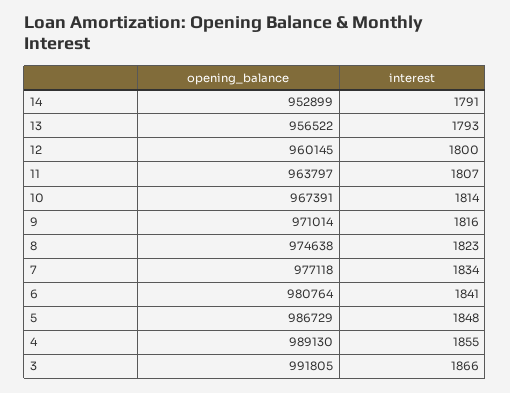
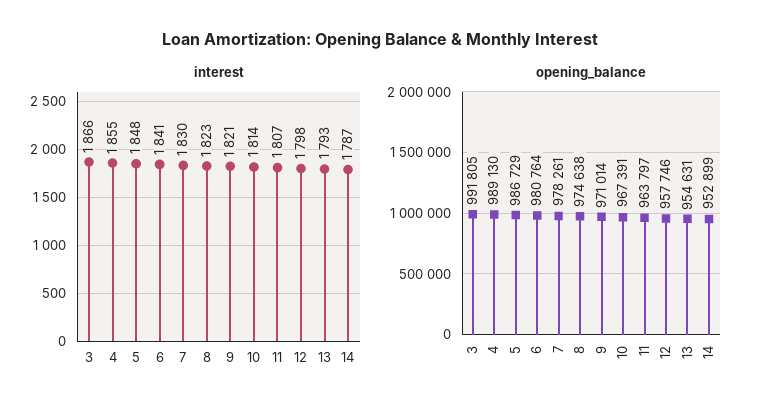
interest, 14: 1791 -> 1787
opening_balance, 13: 956522 -> 954631
opening_balance, 12: 960145 -> 957746
interest, 12: 1800 -> 1798
interest, 9: 1816 -> 1821
opening_balance, 7: 977118 -> 978261
interest, 7: 1834 -> 1830

